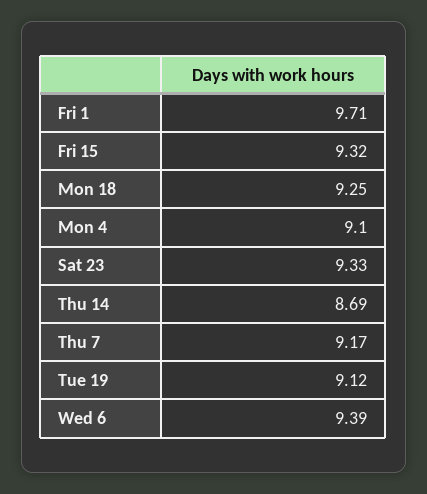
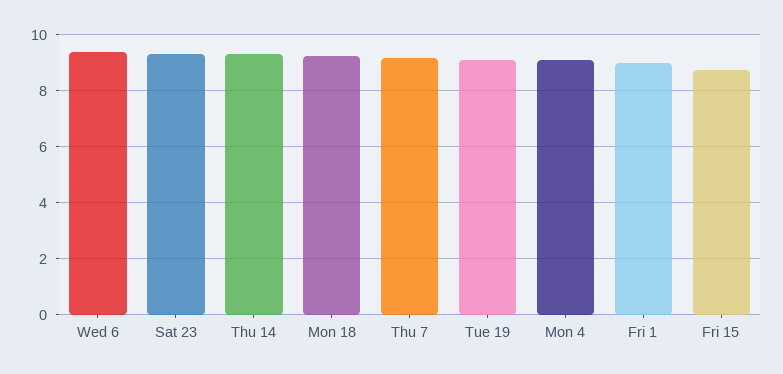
Fri 1: 9.71 -> 9
Fri 15: 9.32 -> 8.75
Thu 14: 8.69 -> 9.25

